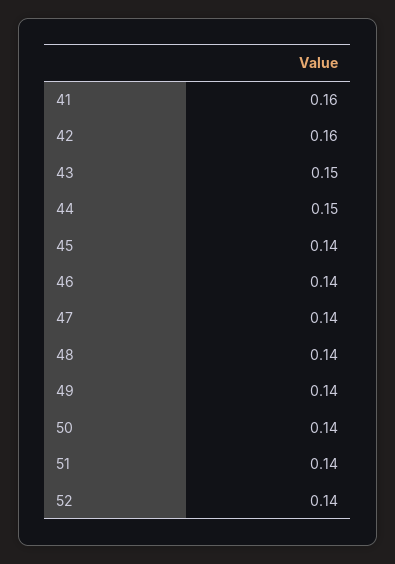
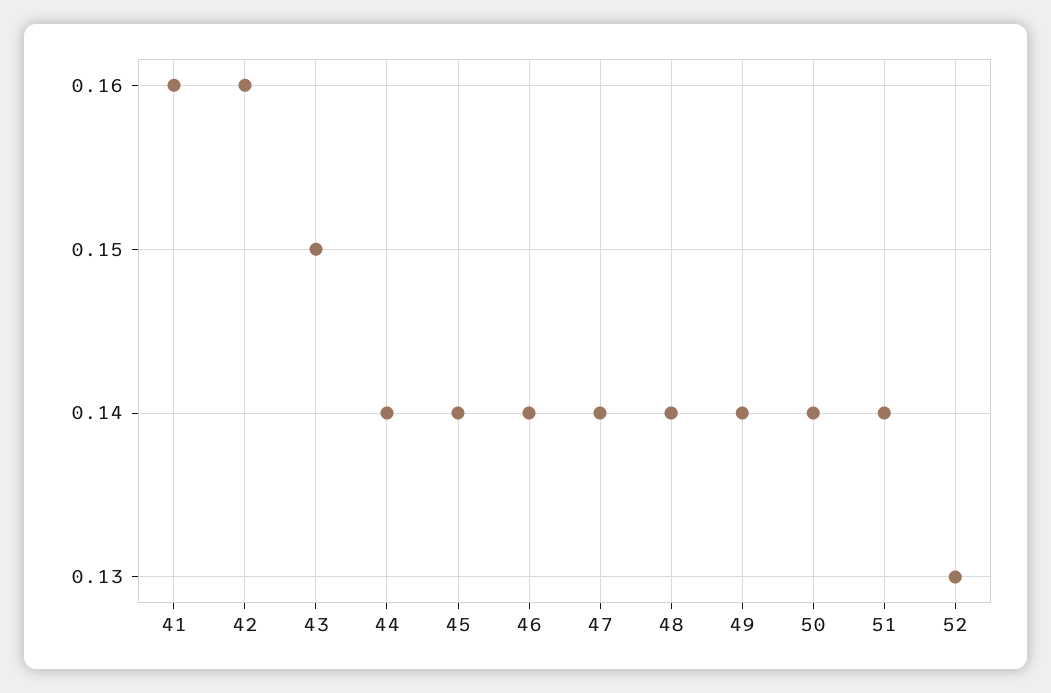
44: 0.15 -> 0.14
52: 0.14 -> 0.13

